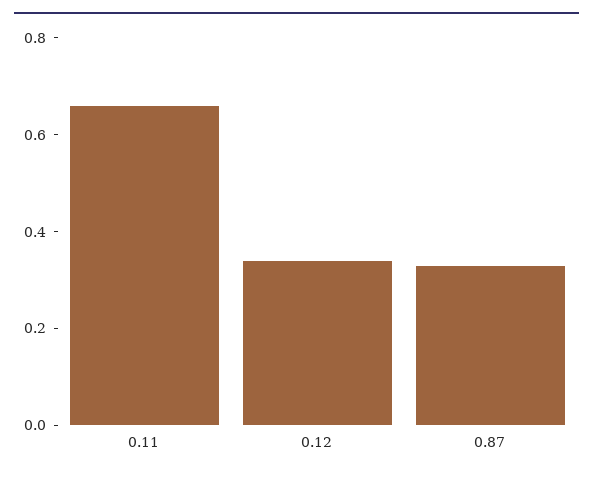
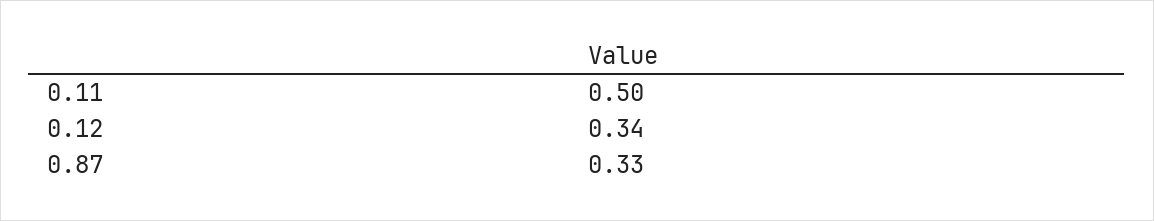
0.11: 0.65 -> 0.5

